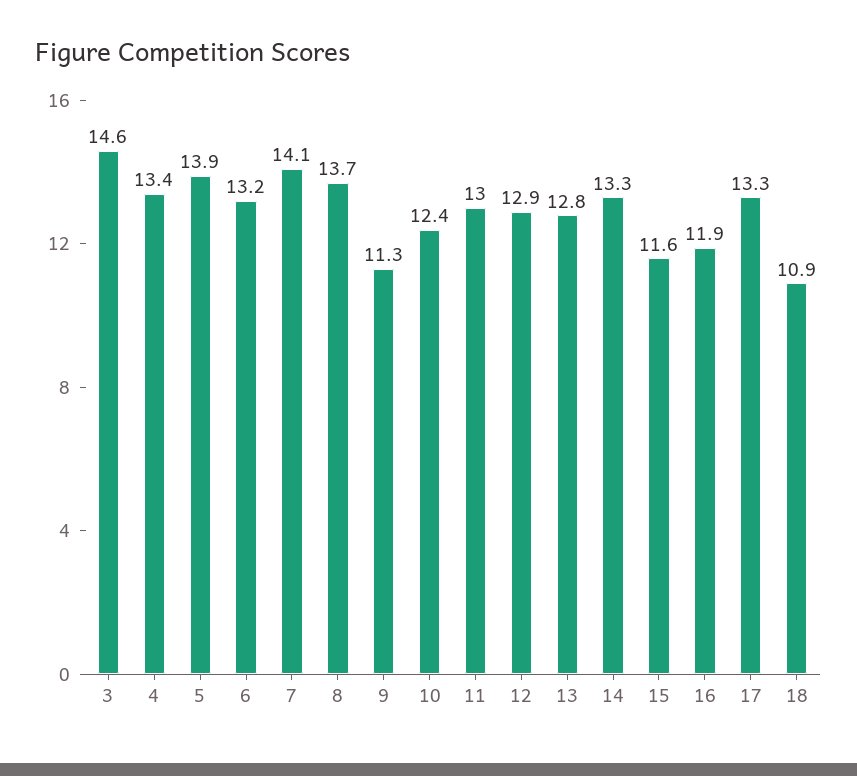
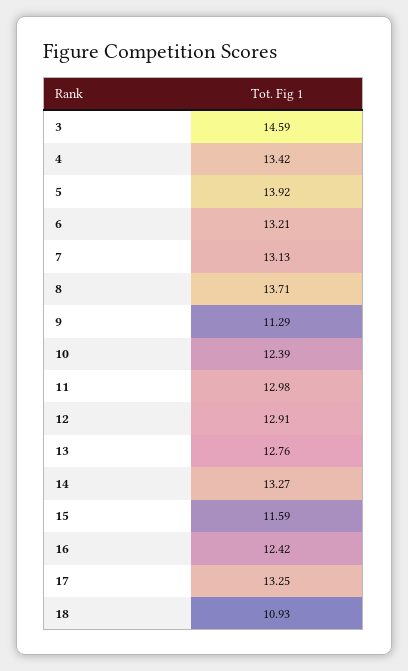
7: 14.1 -> 13.13
16: 11.9 -> 12.42

